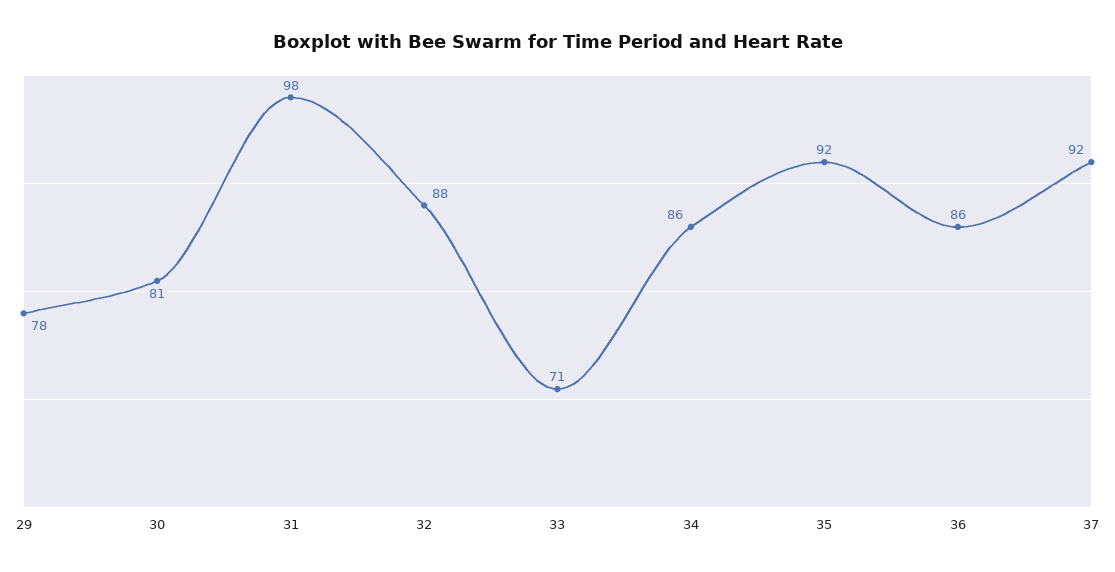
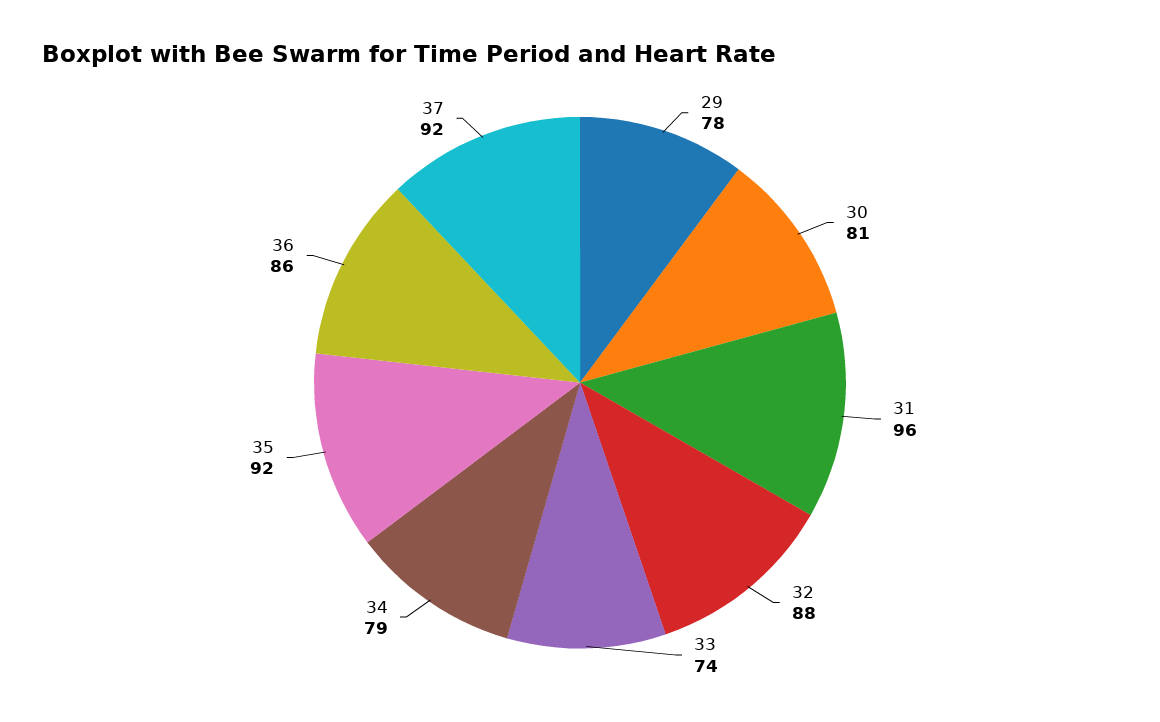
31: 98 -> 96
33: 71 -> 74
34: 86 -> 79

